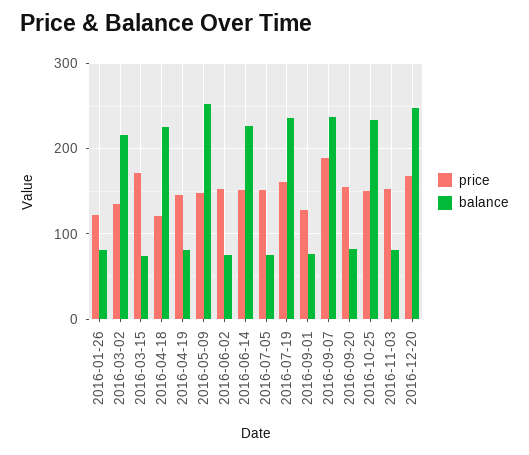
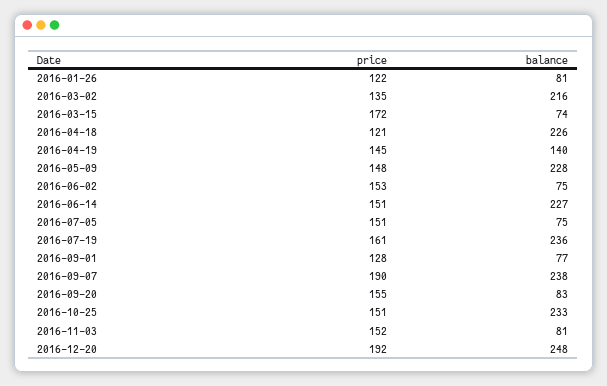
balance, 2016-04-19: 80 -> 140
balance, 2016-05-09: 250 -> 228
price, 2016-12-20: 170 -> 192

